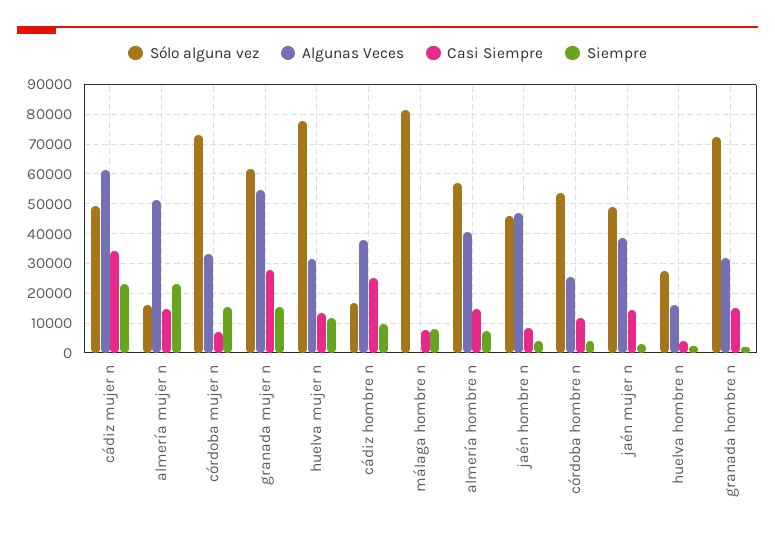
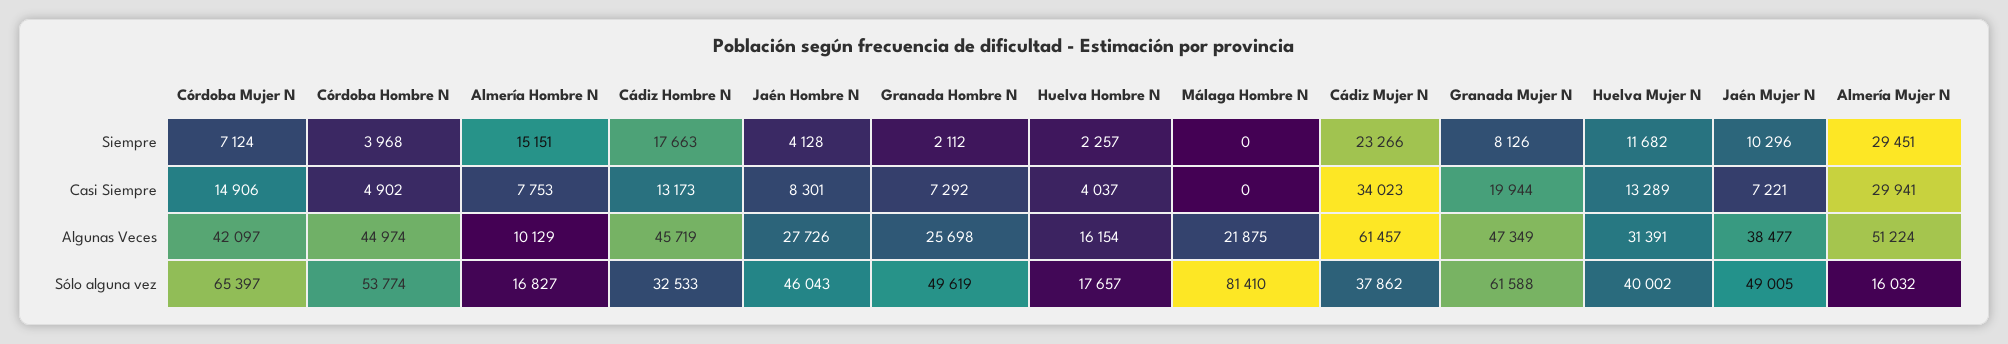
Sólo alguna vez, cádiz mujer n: 50000 -> 37862
Casi Siempre, almería mujer n: 15000 -> 29941
Siempre, almería mujer n: 22500 -> 29451
Sólo alguna vez, córdoba mujer n: 72500 -> 65397
Algunas Veces, córdoba mujer n: 32500 -> 42097
Casi Siempre, córdoba mujer n: 7500 -> 14906
Siempre, córdoba mujer n: 15000 -> 7124
Algunas Veces, granada mujer n: 55000 -> 47349
Casi Siempre, granada mujer n: 27500 -> 19944
Siempre, granada mujer n: 15000 -> 8126
Sólo alguna vez, huelva mujer n: 77500 -> 40002
Sólo alguna vez, cádiz hombre n: 17500 -> 32533
Algunas Veces, cádiz hombre n: 37500 -> 45719
Casi Siempre, cádiz hombre n: 25000 -> 13173
Siempre, cádiz hombre n: 10000 -> 17663
Algunas Veces, málaga hombre n: 0 -> 21875
Casi Siempre, málaga hombre n: 7500 -> 0
Siempre, málaga hombre n: 7500 -> 0
Sólo alguna vez, almería hombre n: 57500 -> 16827
Algunas Veces, almería hombre n: 40000 -> 10129
Casi Siempre, almería hombre n: 15000 -> 7753
Siempre, almería hombre n: 7500 -> 15151
Algunas Veces, jaén hombre n: 47500 -> 27726
Algunas Veces, córdoba hombre n: 25000 -> 44974
Casi Siempre, córdoba hombre n: 12500 -> 4902
Casi Siempre, jaén mujer n: 15000 -> 7221
Siempre, jaén mujer n: 2500 -> 10296
Sólo alguna vez, huelva hombre n: 27500 -> 17657
Sólo alguna vez, granada hombre n: 72500 -> 49619
Algunas Veces, granada hombre n: 32500 -> 25698
Casi Siempre, granada hombre n: 15000 -> 7292

